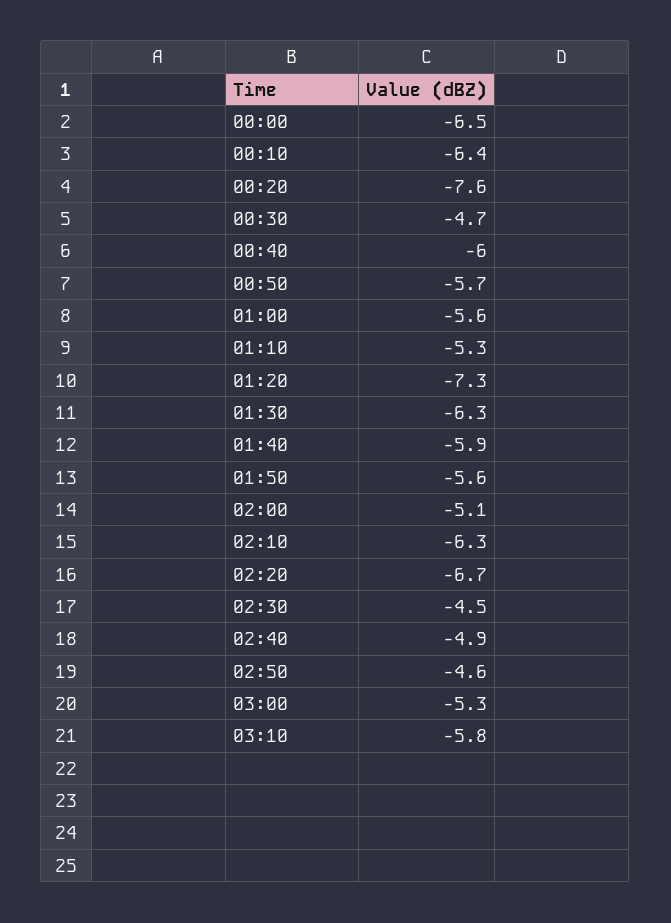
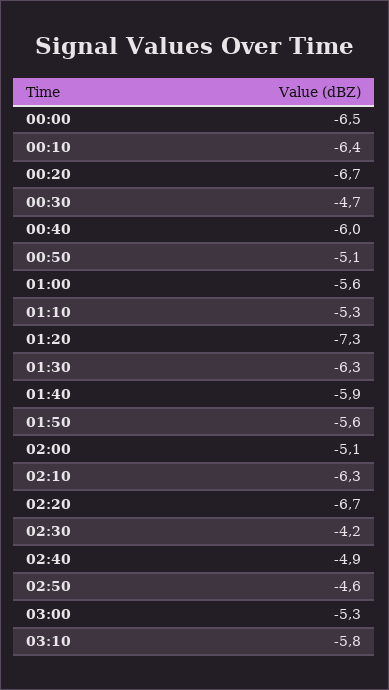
00:20: -7.6 -> -6.7
00:50: -5.7 -> -5.1
02:30: -4.5 -> -4.2

